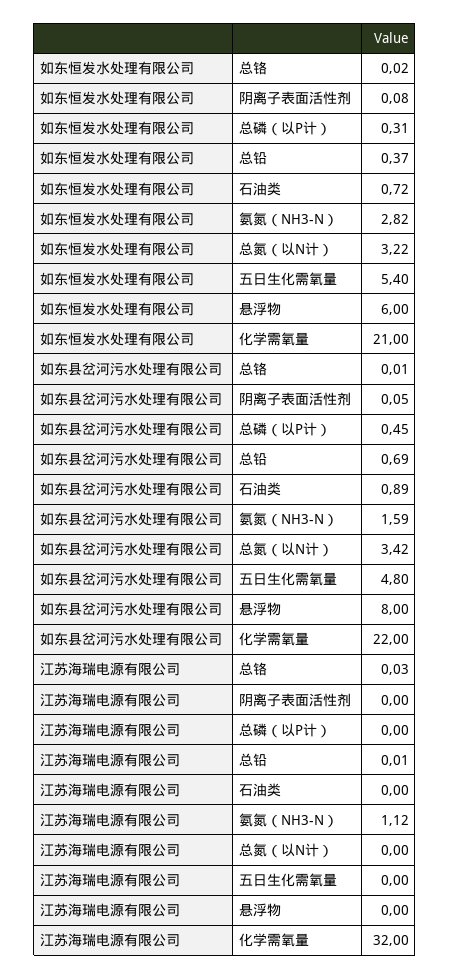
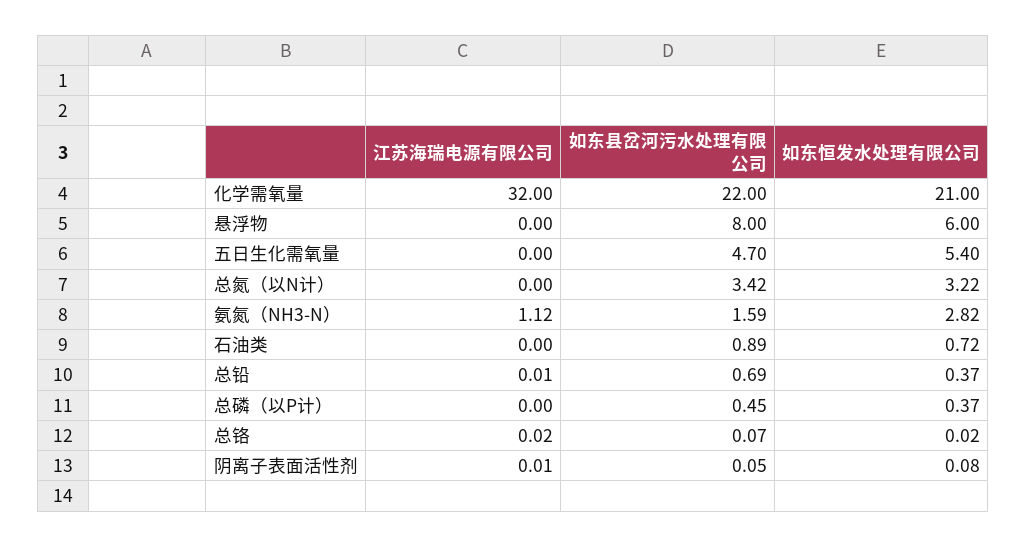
如东恒发水处理有限公司, 总磷（以P计）: 0.31 -> 0.37
如东县岔河污水处理有限公司, 总铬: 0.01 -> 0.07
如东县岔河污水处理有限公司, 五日生化需氧量: 4.8 -> 4.7
江苏海瑞电源有限公司, 总铬: 0.03 -> 0.02
江苏海瑞电源有限公司, 阴离子表面活性剂: 0 -> 0.01

